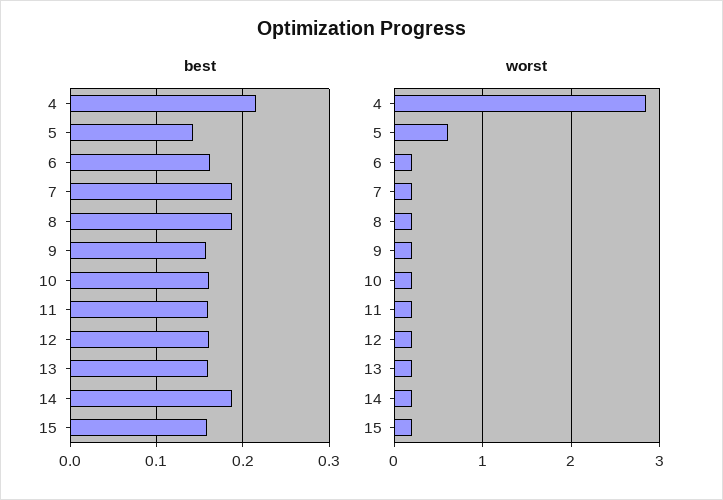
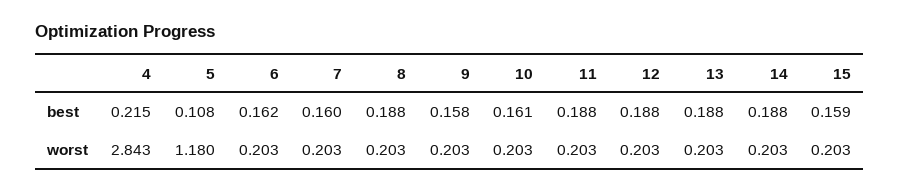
best, 5: 0.14 -> 0.108
best, 7: 0.19 -> 0.16
best, 11: 0.16 -> 0.188
best, 12: 0.16 -> 0.188
best, 13: 0.16 -> 0.188
worst, 5: 0.6 -> 1.18

